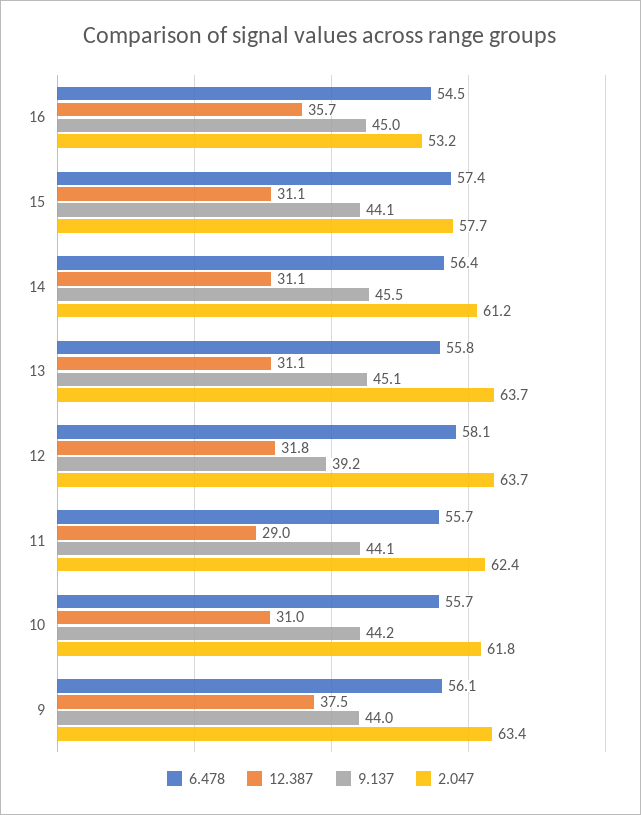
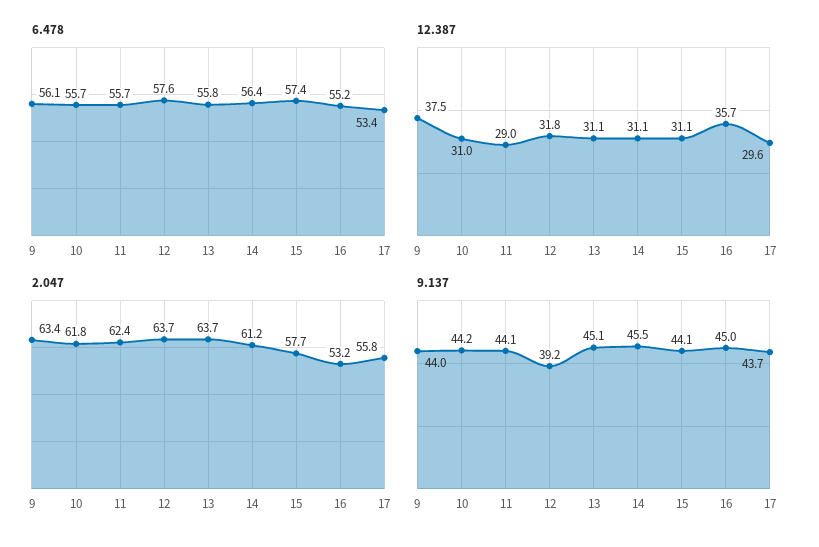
6.478, 16: 54.5 -> 55.2
6.478, 12: 58.1 -> 57.6
6.478, 17: none -> 53.4
12.387, 17: none -> 29.6
2.047, 17: none -> 55.8
9.137, 17: none -> 43.7

